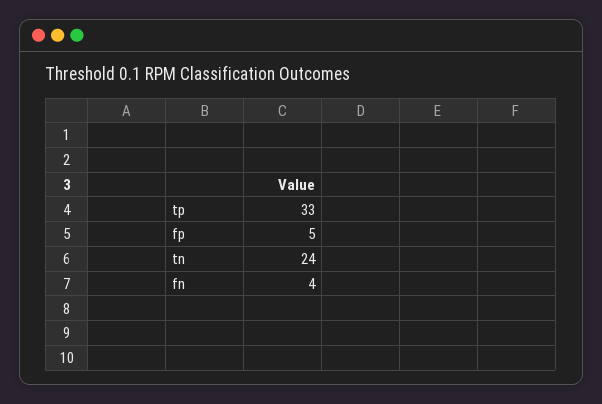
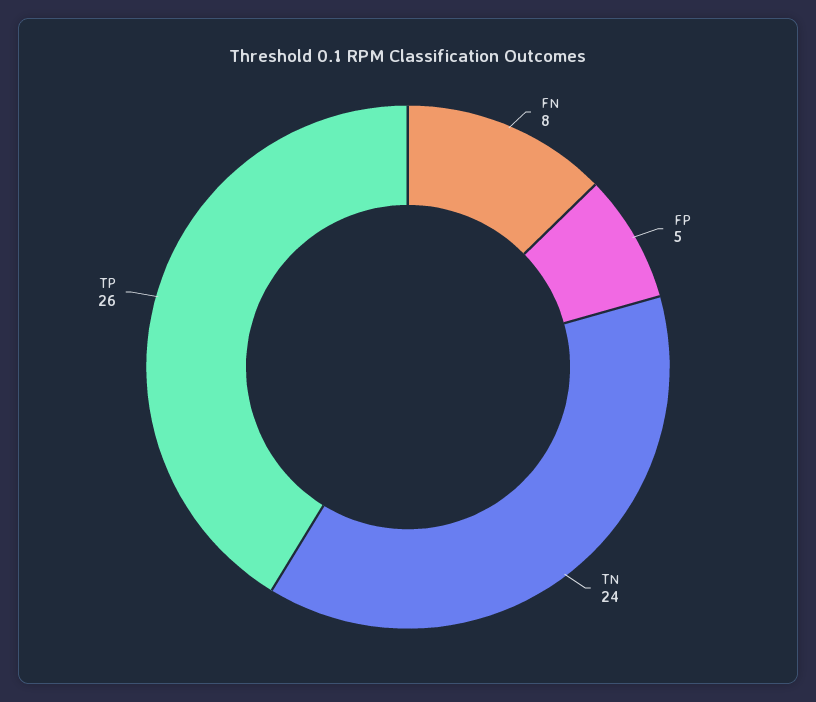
tp: 33 -> 26
fn: 4 -> 8

